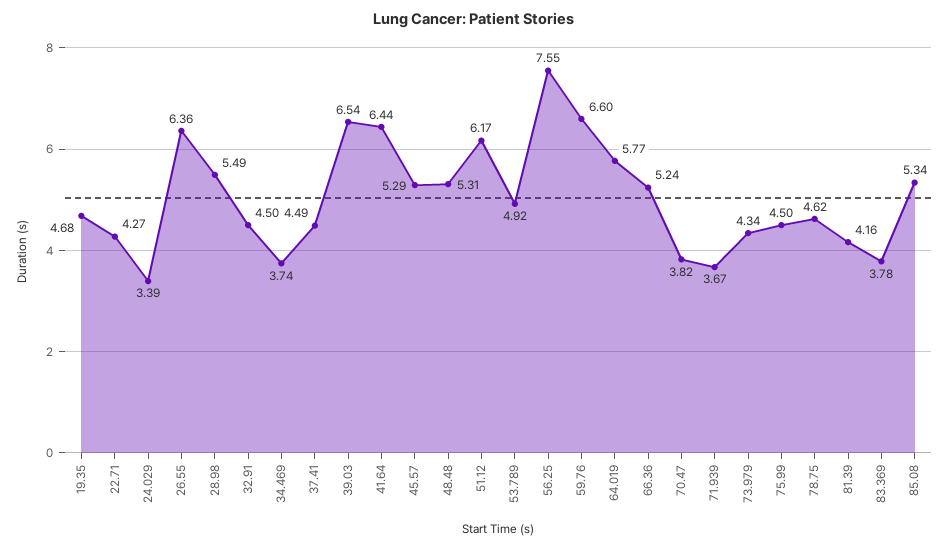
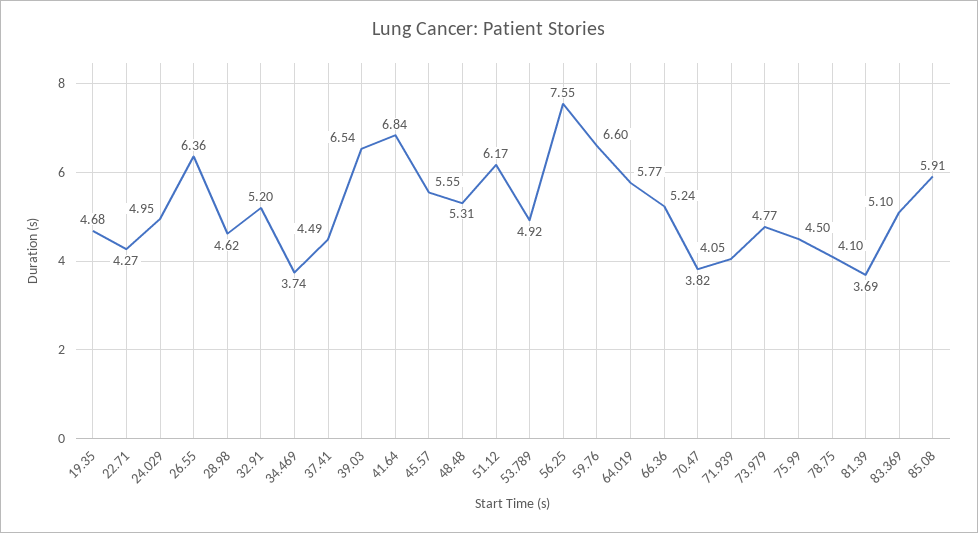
24.029: 3.39 -> 4.95
28.98: 5.49 -> 4.62
32.91: 4.5 -> 5.2
41.64: 6.44 -> 6.84
45.57: 5.29 -> 5.55
71.939: 3.67 -> 4.05
73.979: 4.34 -> 4.77
78.75: 4.62 -> 4.1
81.39: 4.16 -> 3.69
83.369: 3.78 -> 5.1
85.08: 5.34 -> 5.91

